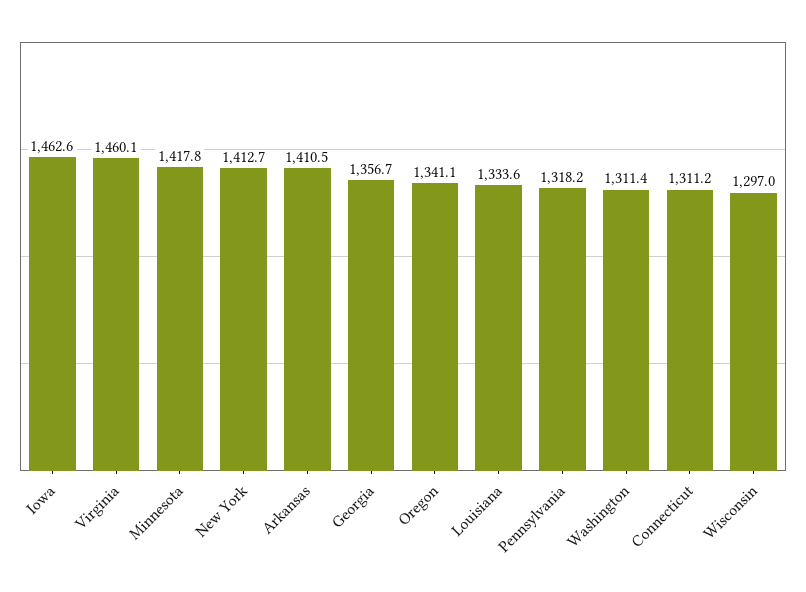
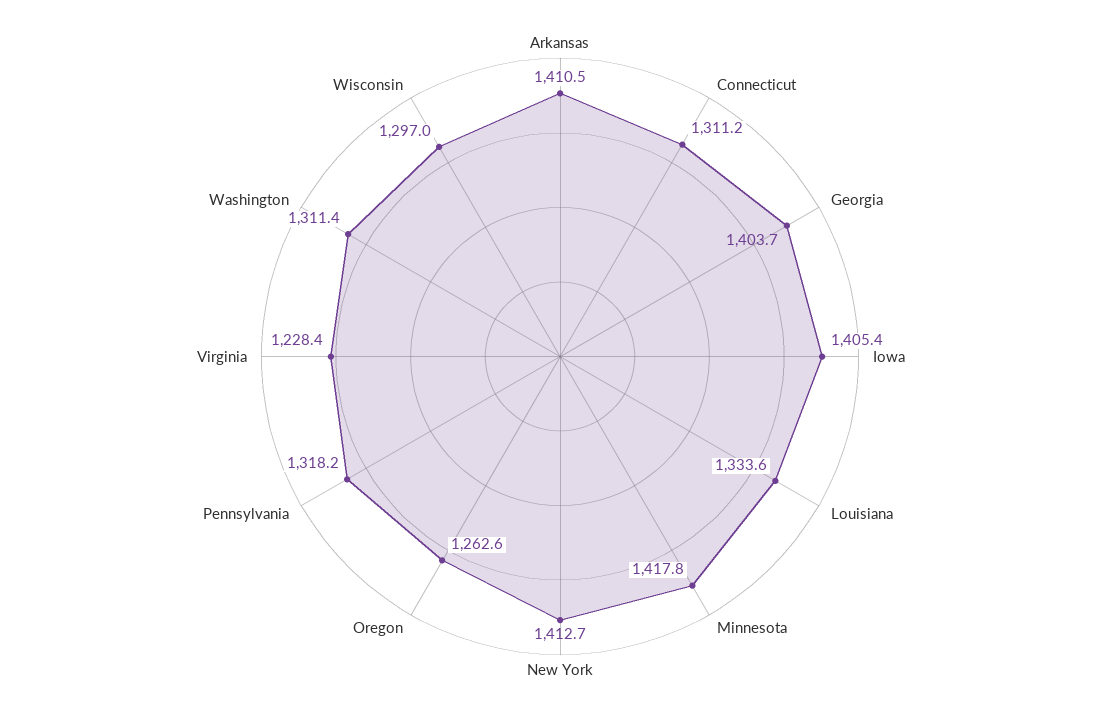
Iowa: 1462.6 -> 1405.4
Virginia: 1460.1 -> 1228.4
Georgia: 1356.7 -> 1403.7
Oregon: 1341.1 -> 1262.6

